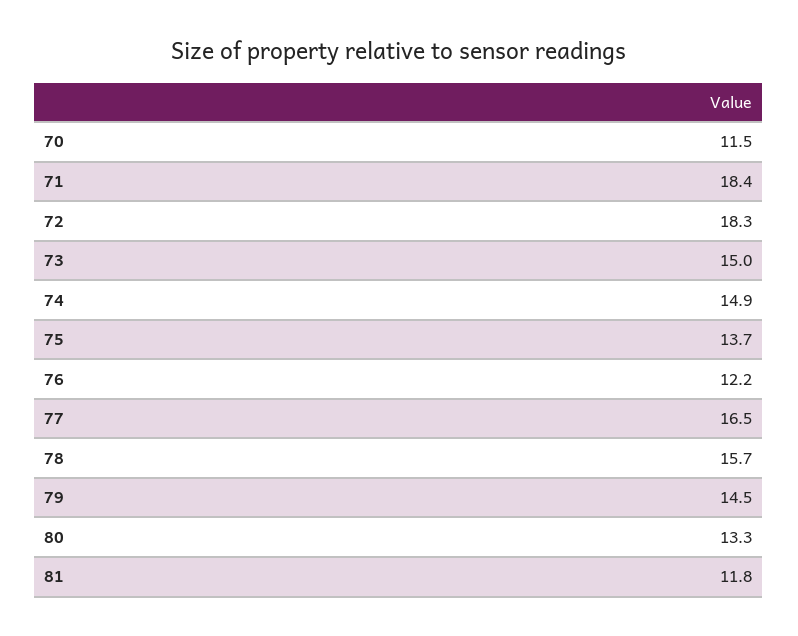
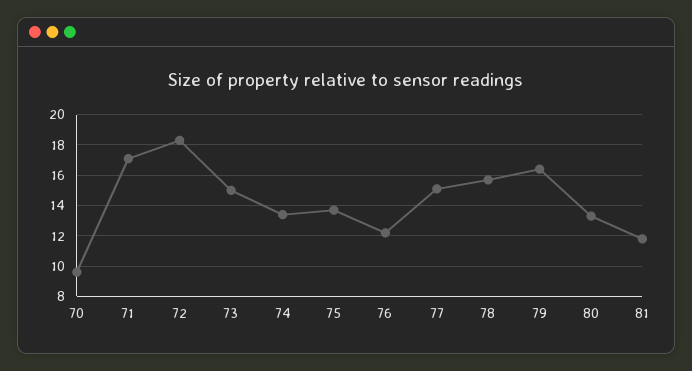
70: 11.5 -> 9.5
71: 18.4 -> 17
74: 14.9 -> 13.5
77: 16.5 -> 15
79: 14.5 -> 16.5

